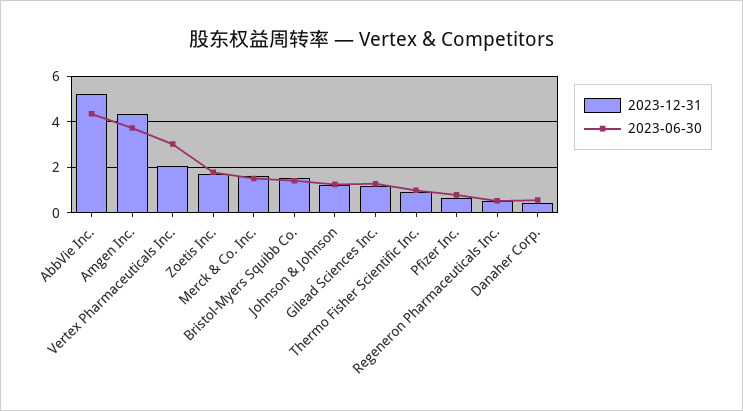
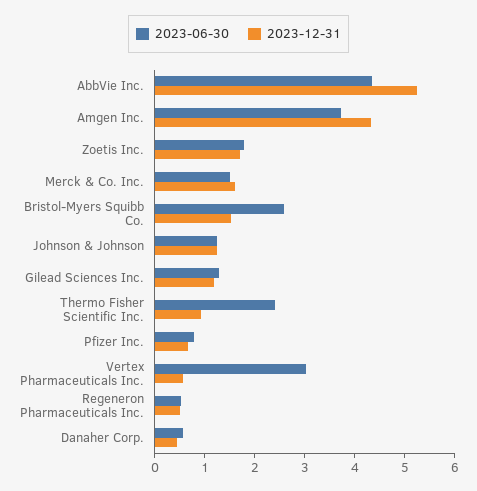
2023-12-31, Vertex Pharmaceuticals Inc.: 2 -> 0.6
2023-06-30, Bristol-Myers Squibb Co.: 1.5 -> 2.6
2023-06-30, Thermo Fisher Scientific Inc.: 1 -> 2.4

